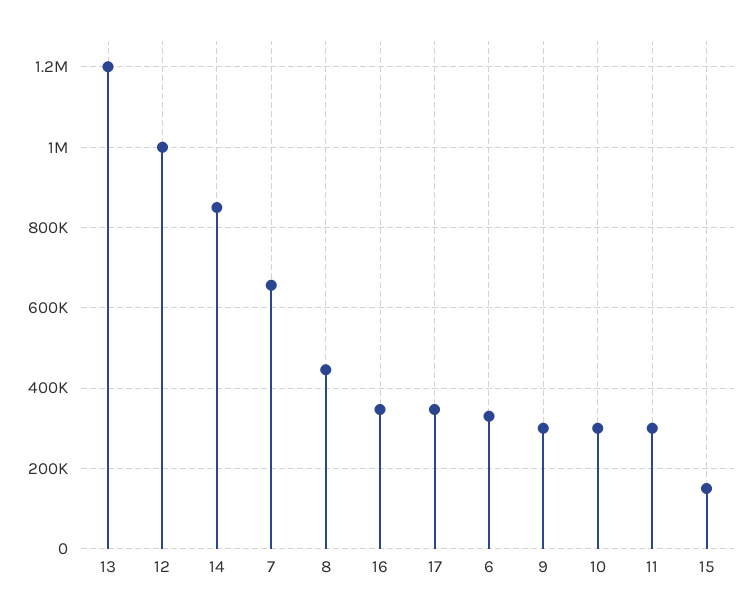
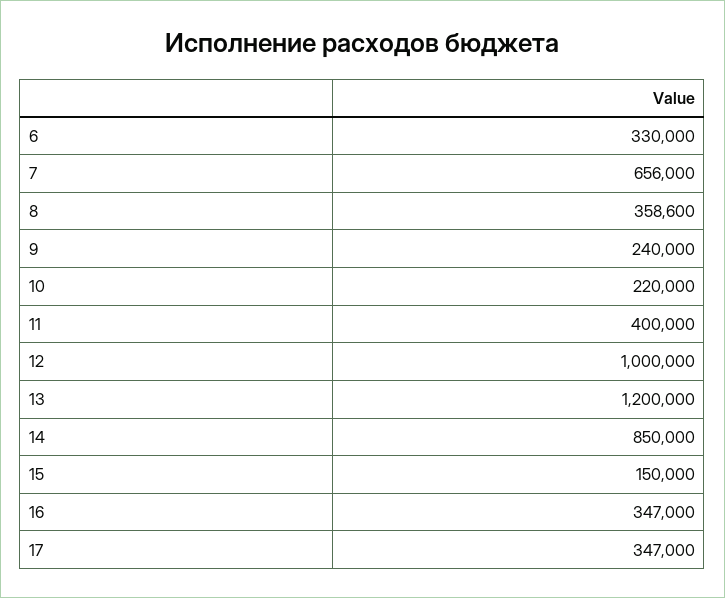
8: 440000 -> 358600
9: 300000 -> 240000
10: 300000 -> 220000
11: 300000 -> 400000

